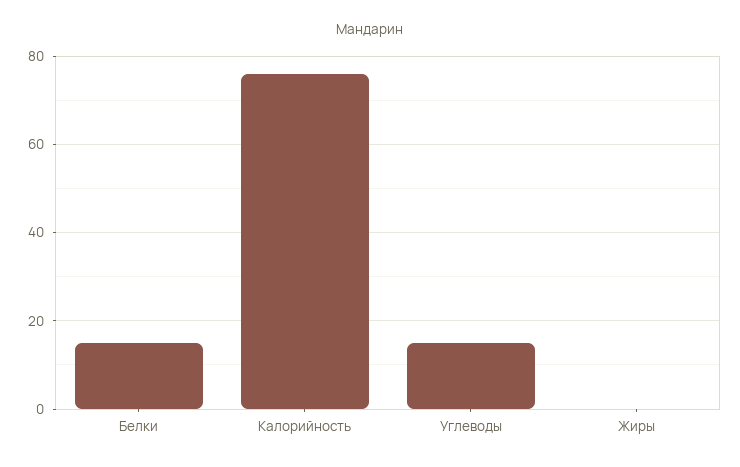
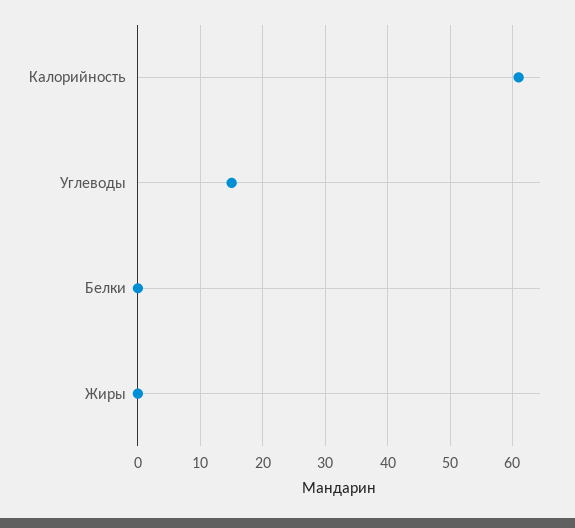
Белки: 15 -> 0
Калорийность: 75 -> 61

